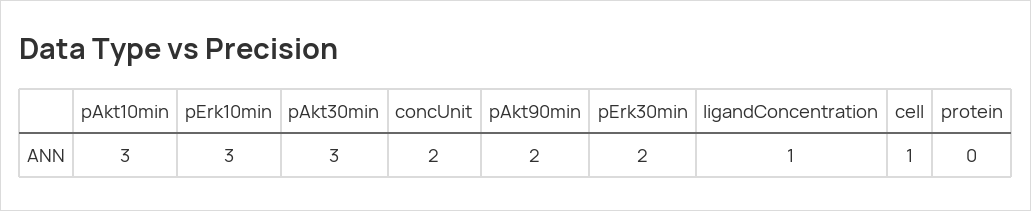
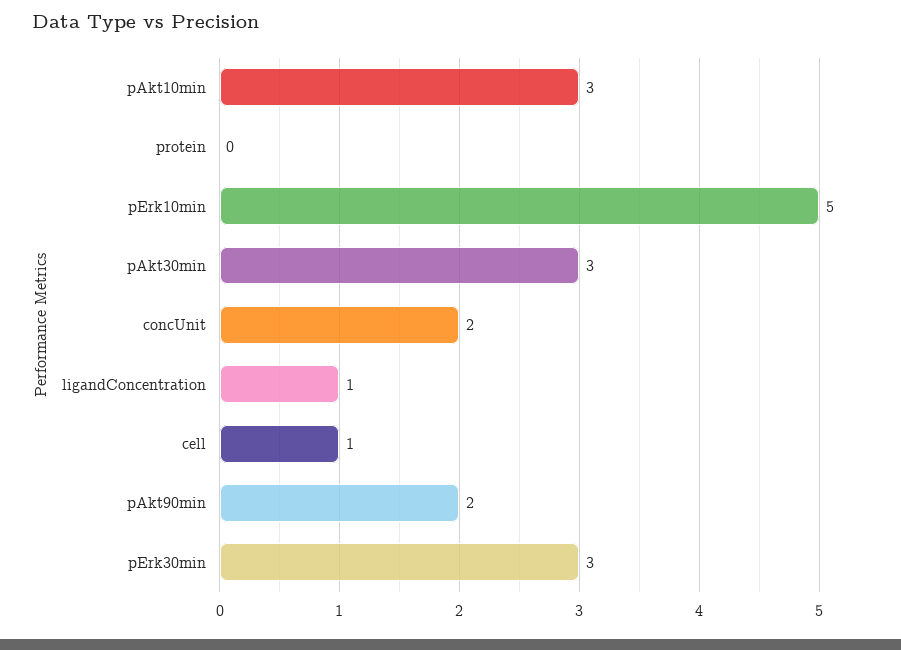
pErk10min: 3 -> 5
pErk30min: 2 -> 3

